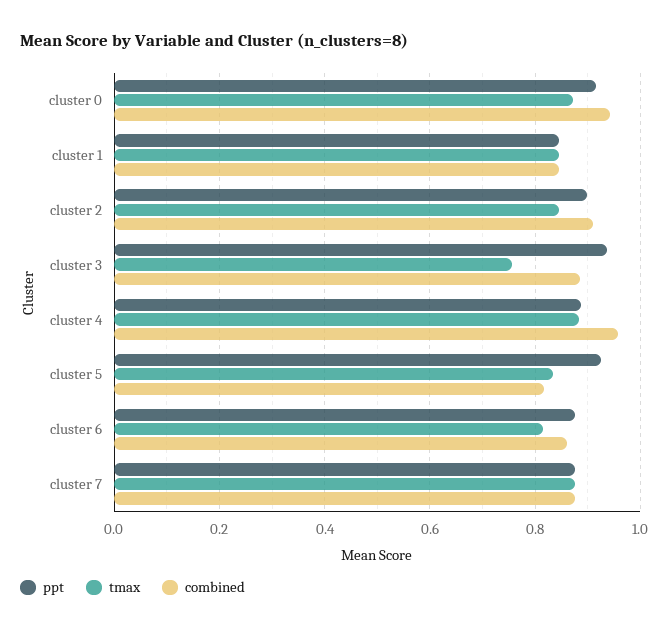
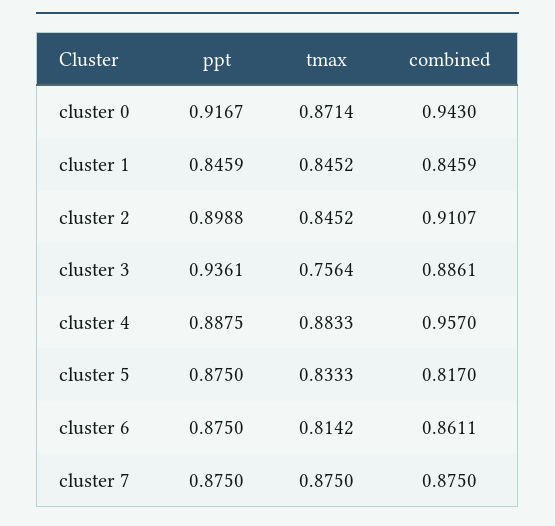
ppt, cluster 5: 0.92 -> 0.875

